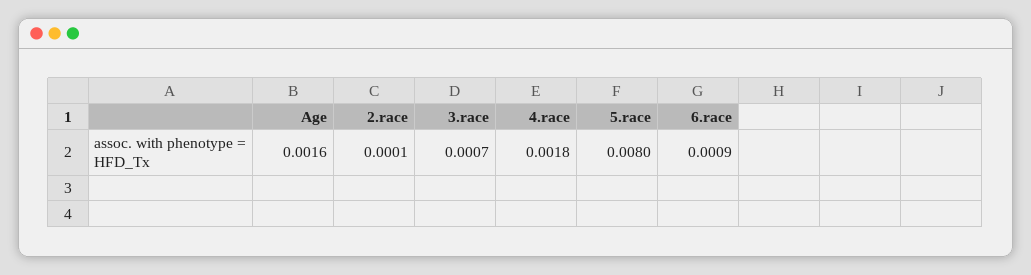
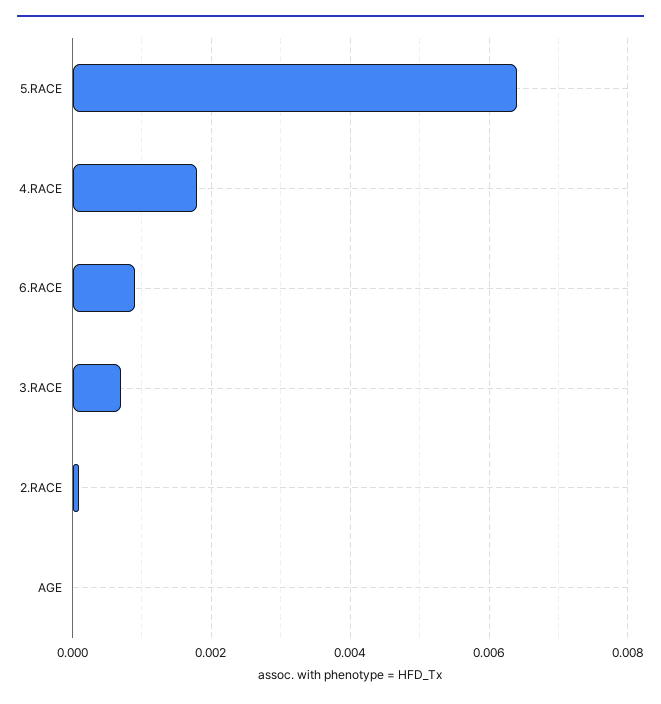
Age: 0.0016 -> 0
5.race: 0.008 -> 0.0065

